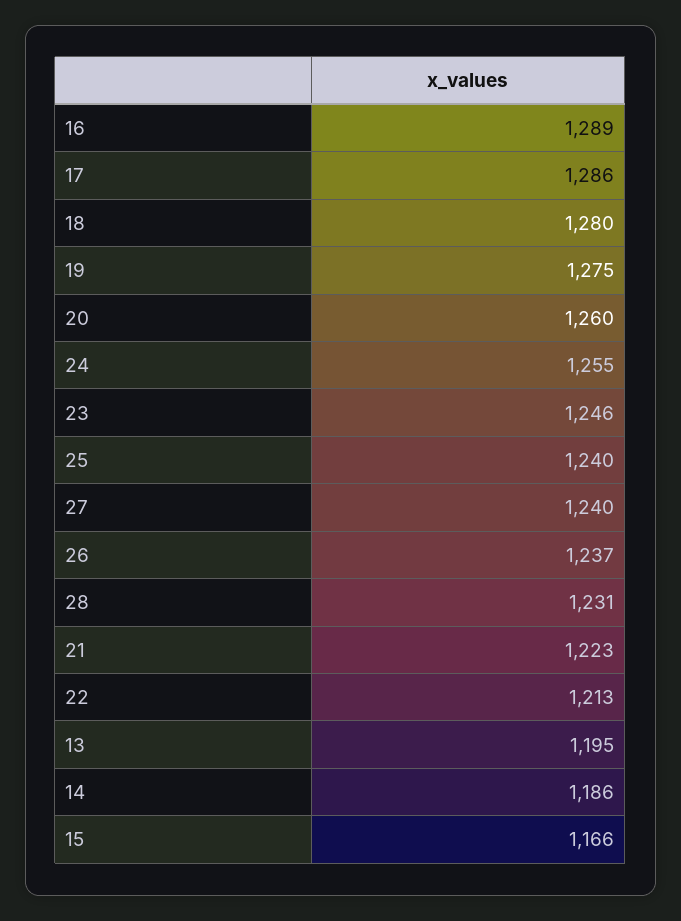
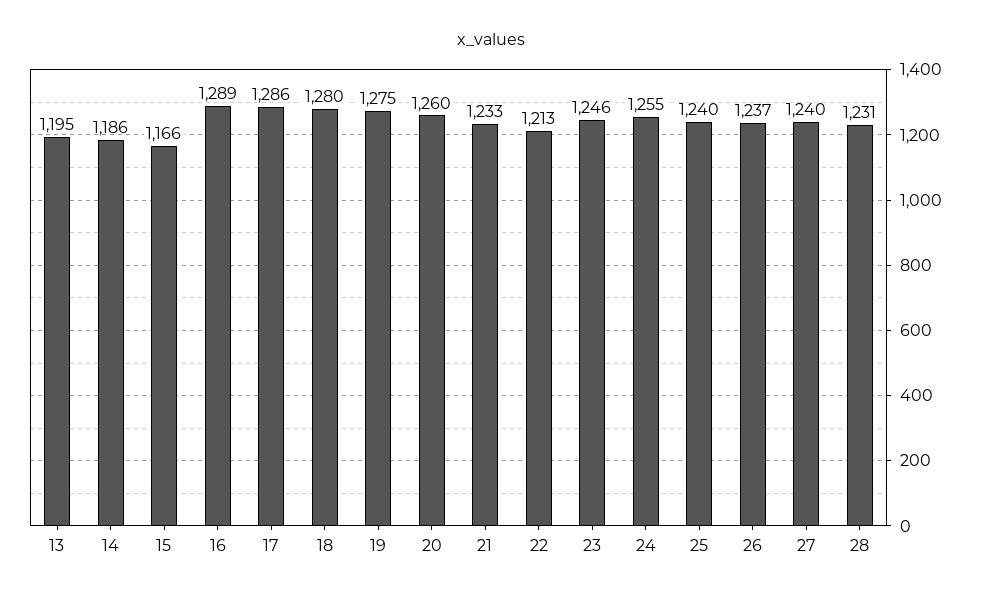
21: 1223 -> 1233

